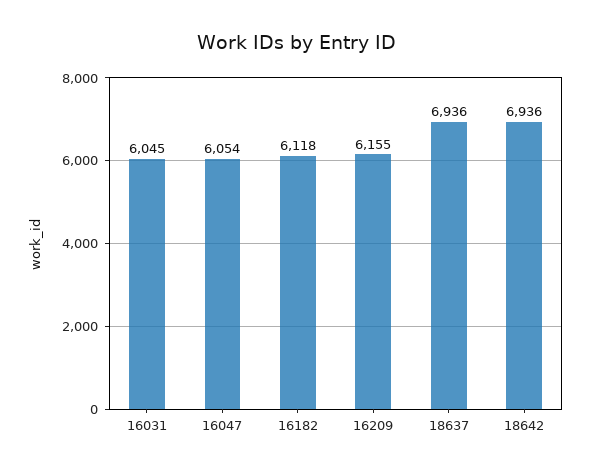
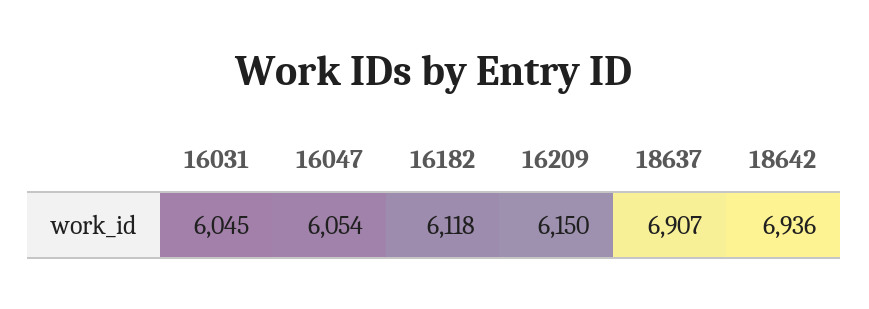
16209: 6155 -> 6150
18637: 6936 -> 6907

